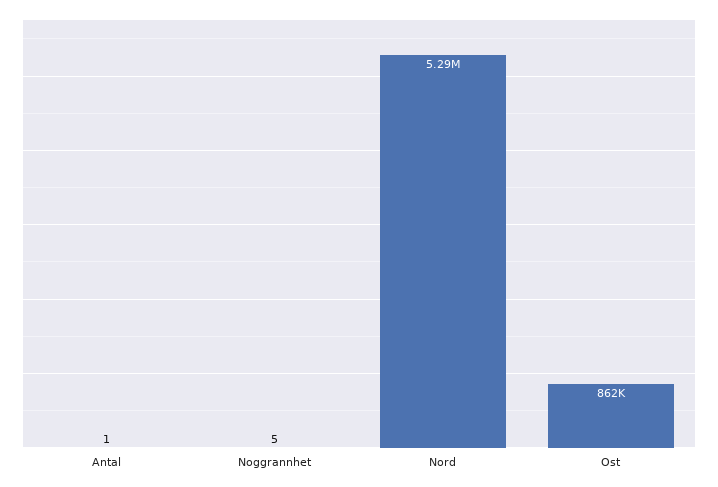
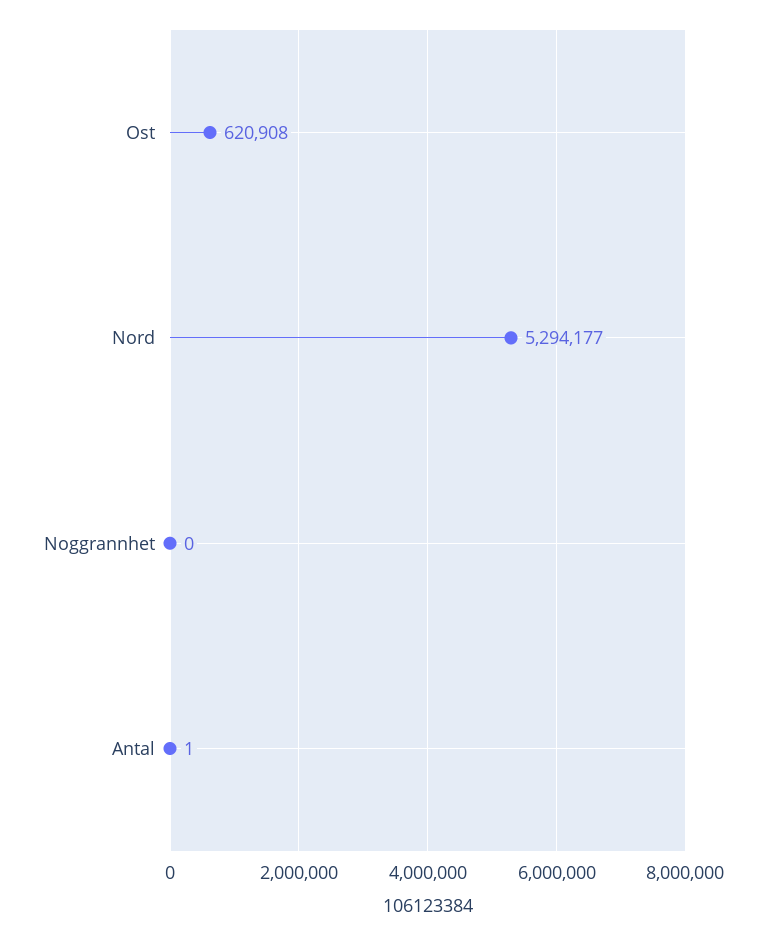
Noggrannhet: 5 -> 0
Ost: 862000 -> 620908

